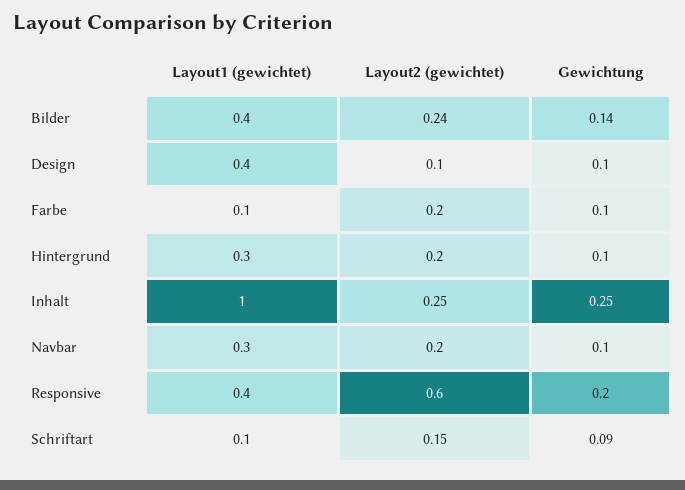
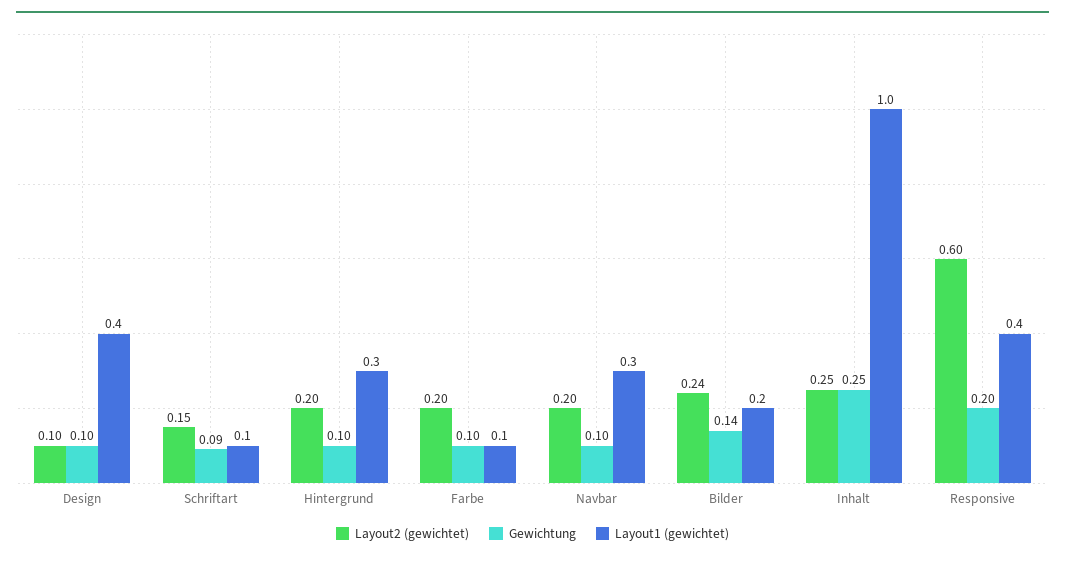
Layout1 (gewichtet), Bilder: 0.4 -> 0.2

